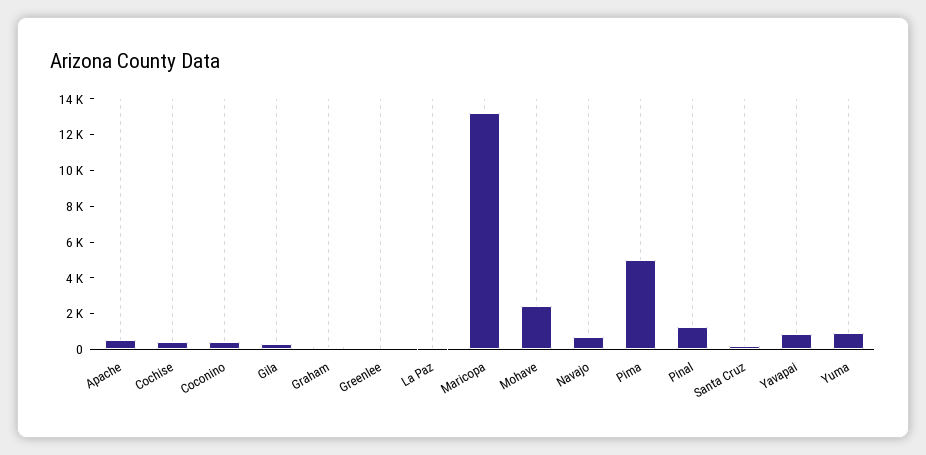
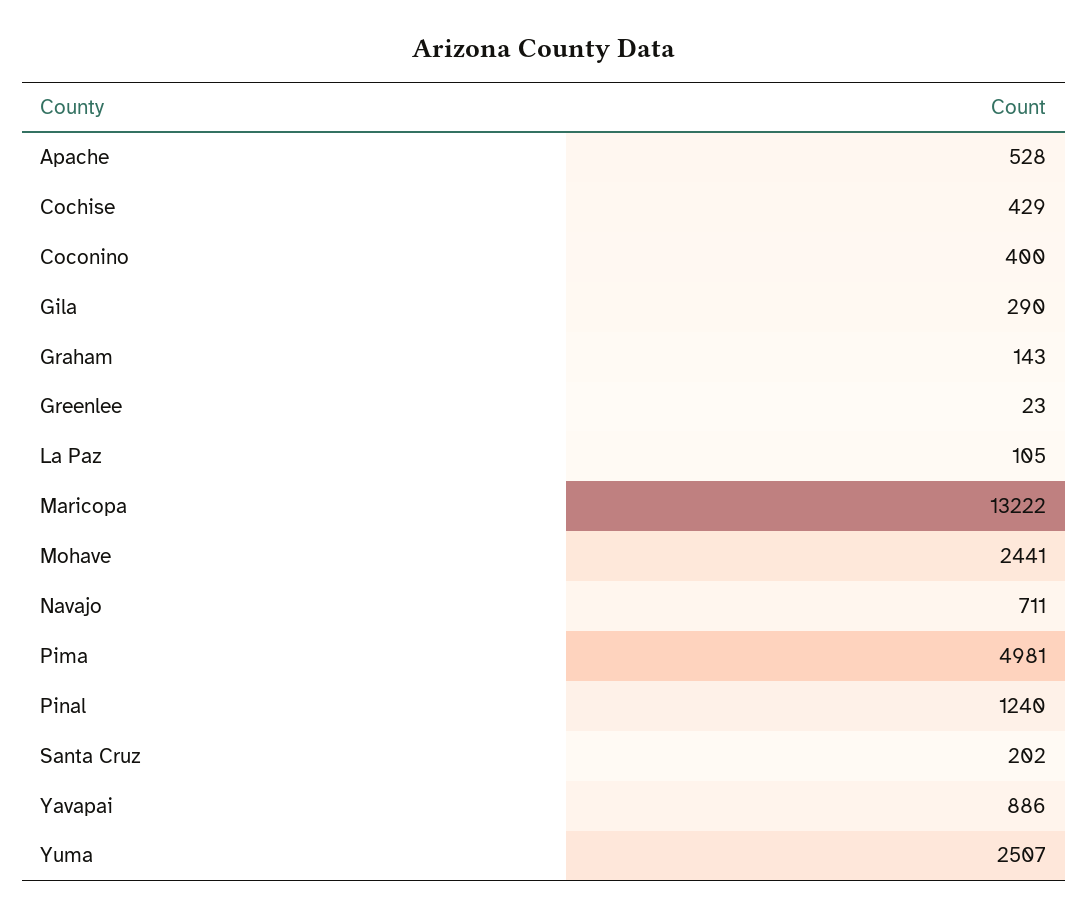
Yuma: 1000 -> 2507

